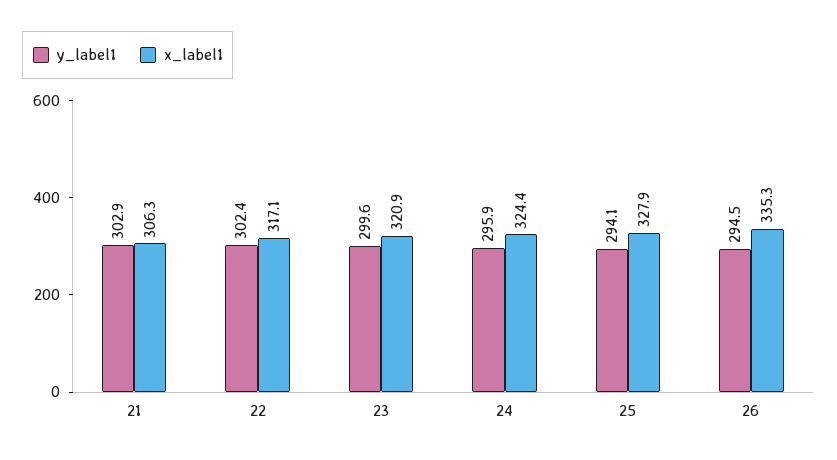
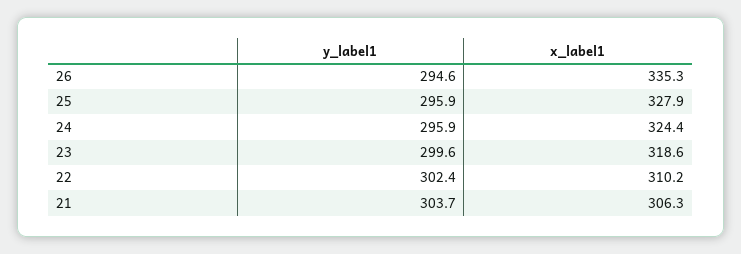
y_label1, 21: 302.9 -> 303.7
x_label1, 22: 317.1 -> 310.2
x_label1, 23: 320.9 -> 318.6
y_label1, 25: 294.1 -> 295.9
y_label1, 26: 294.5 -> 294.6

